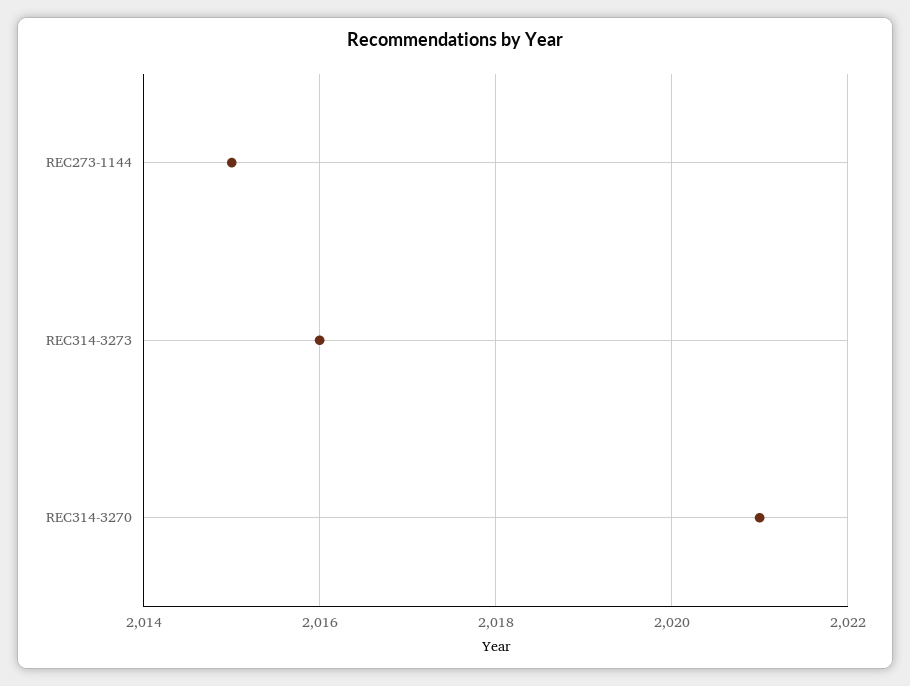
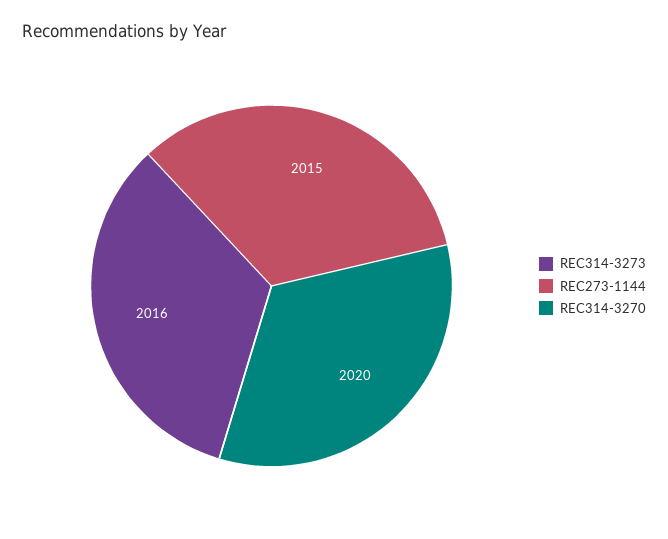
REC314-3270: 2021 -> 2020

